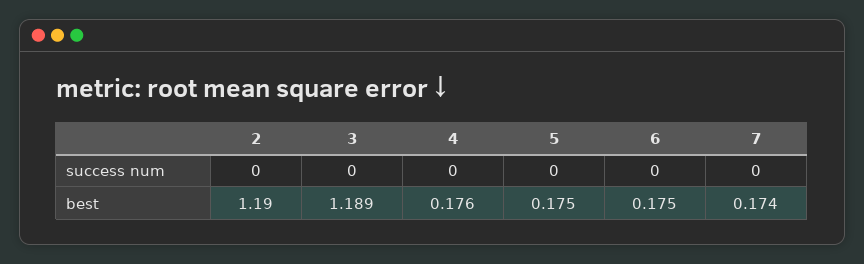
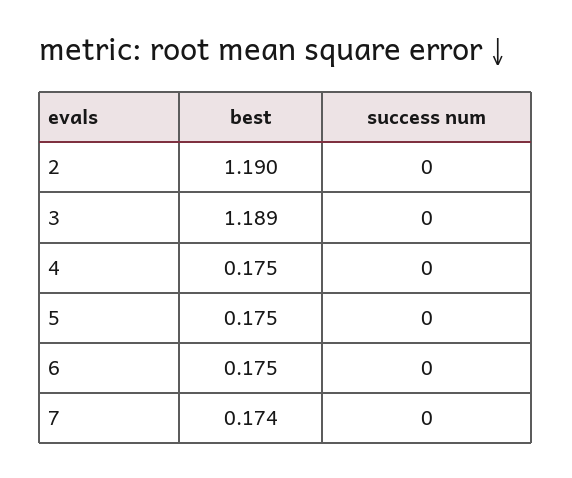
4, best: 0.176 -> 0.175

